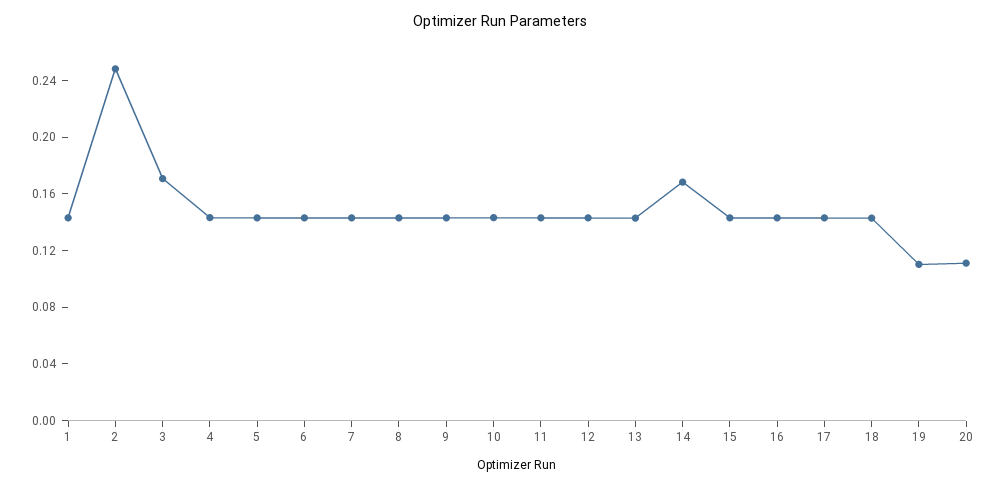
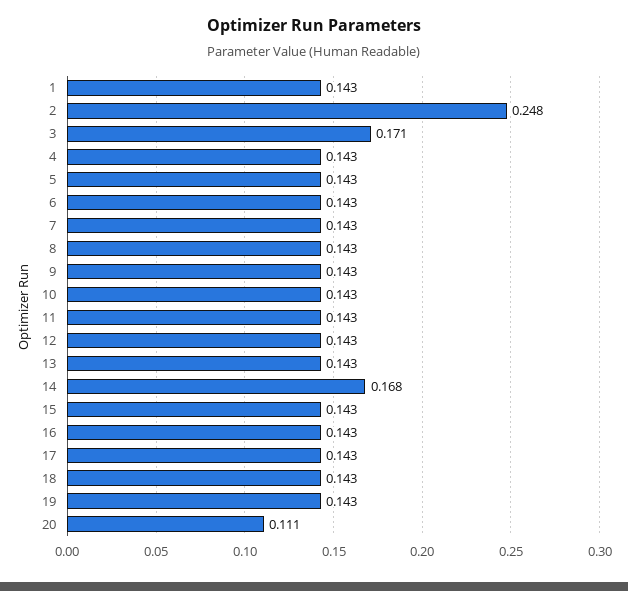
19: 0.11 -> 0.143

